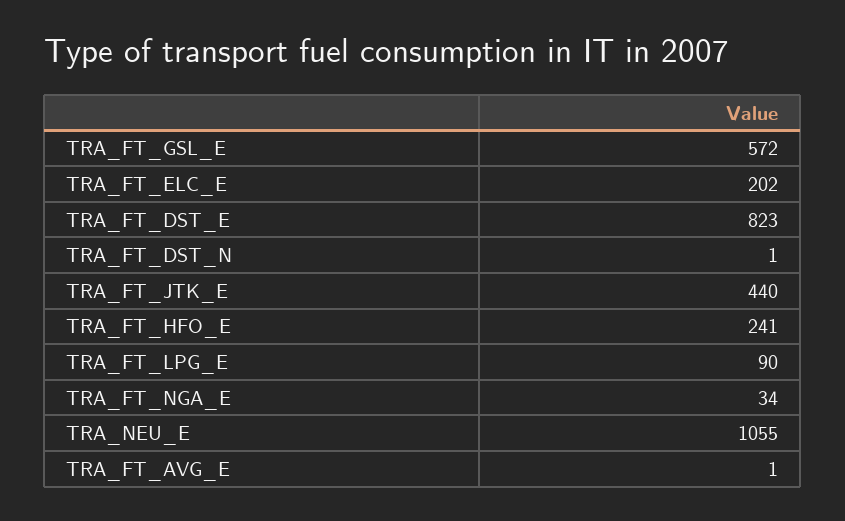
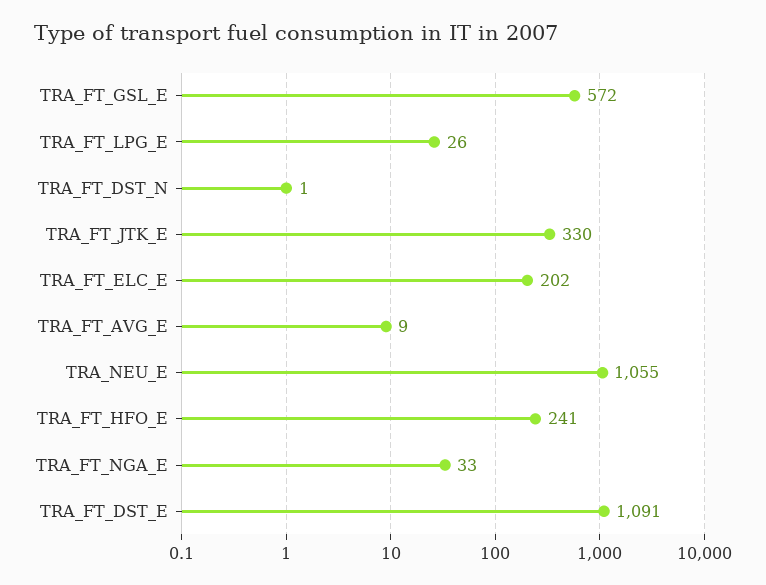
TRA_FT_DST_E: 823 -> 1091
TRA_FT_JTK_E: 440 -> 330
TRA_FT_LPG_E: 90 -> 26
TRA_FT_NGA_E: 34 -> 33
TRA_FT_AVG_E: 1 -> 9

